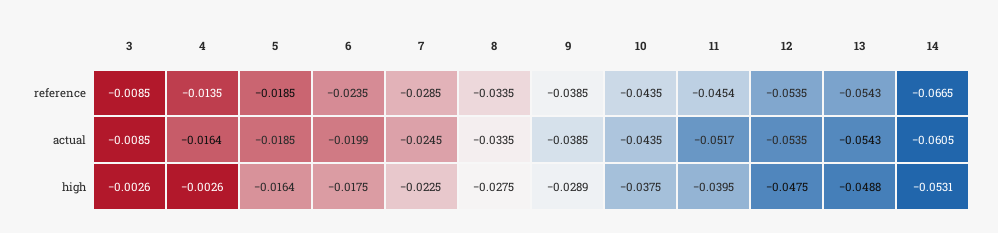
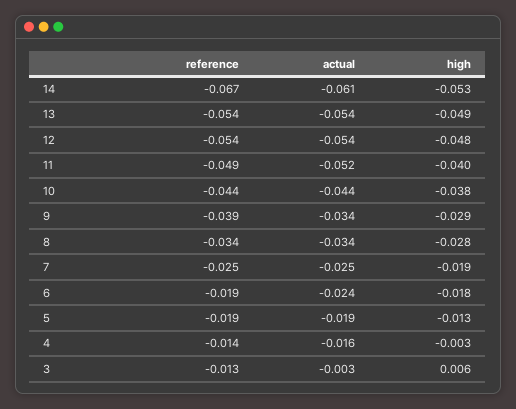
3, reference: -0.0085 -> -0.013
6, reference: -0.0235 -> -0.019
7, reference: -0.0285 -> -0.025
11, reference: -0.0454 -> -0.049
3, actual: -0.0085 -> -0.003
6, actual: -0.0199 -> -0.024
9, actual: -0.0385 -> -0.034
3, high: -0.0026 -> 0.006
5, high: -0.0164 -> -0.013
7, high: -0.0225 -> -0.019

